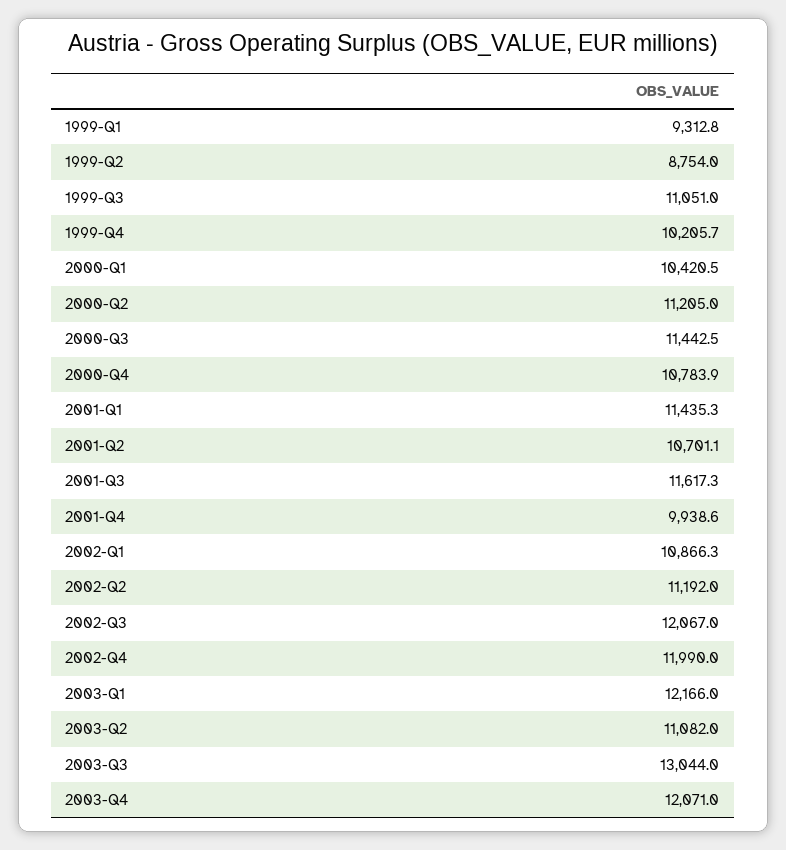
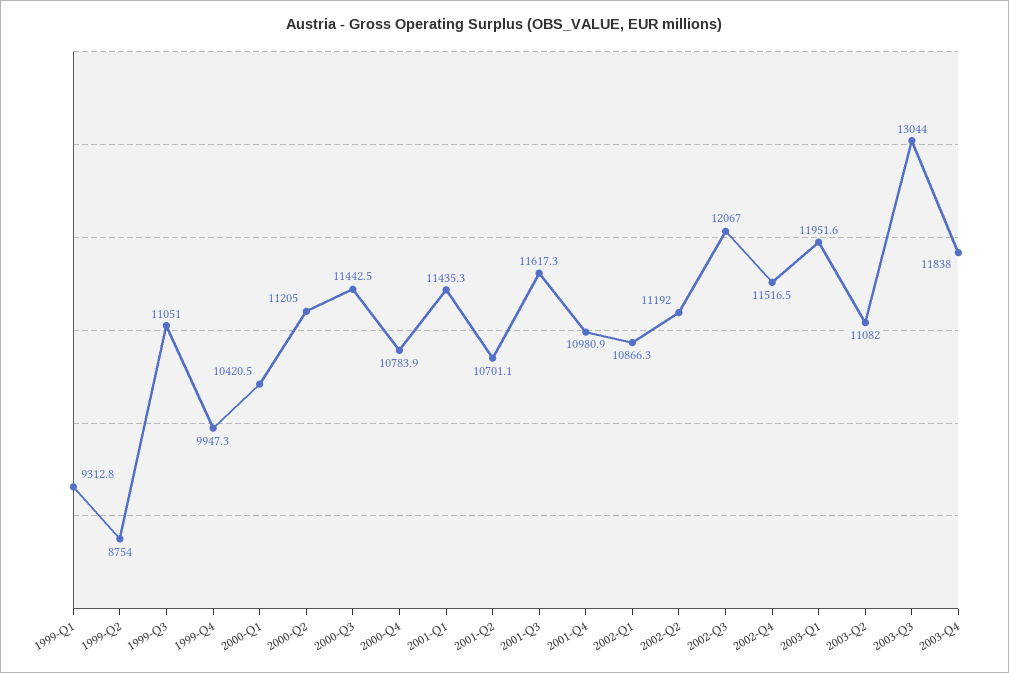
1999-Q4: 10205.7 -> 9947.3
2001-Q4: 9938.6 -> 10980.9
2002-Q4: 11990 -> 11516.5
2003-Q1: 12166 -> 11951.6
2003-Q4: 12071 -> 11838

